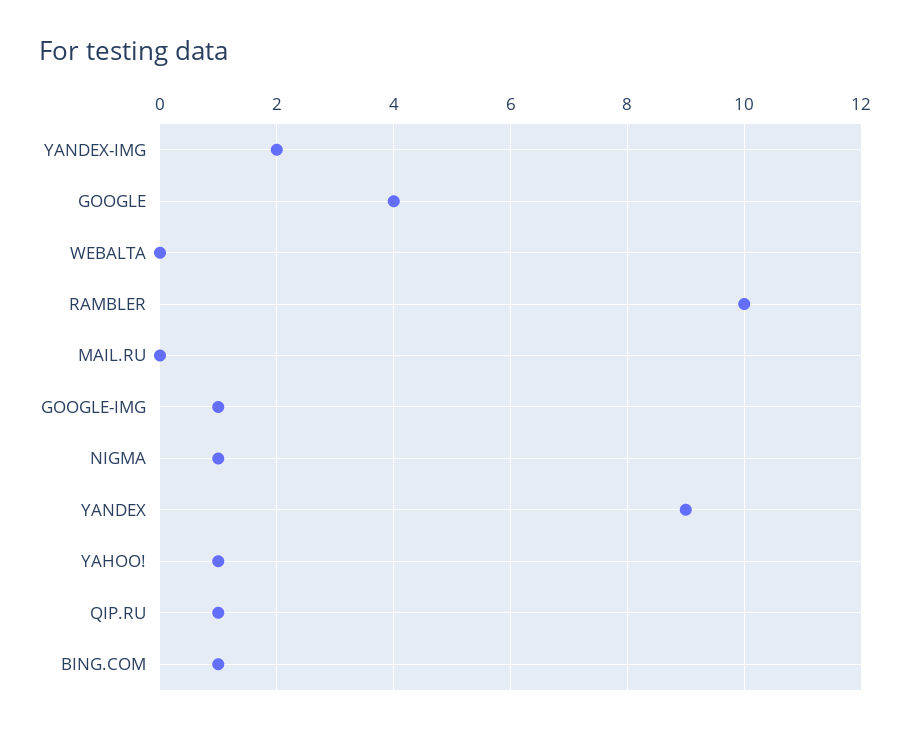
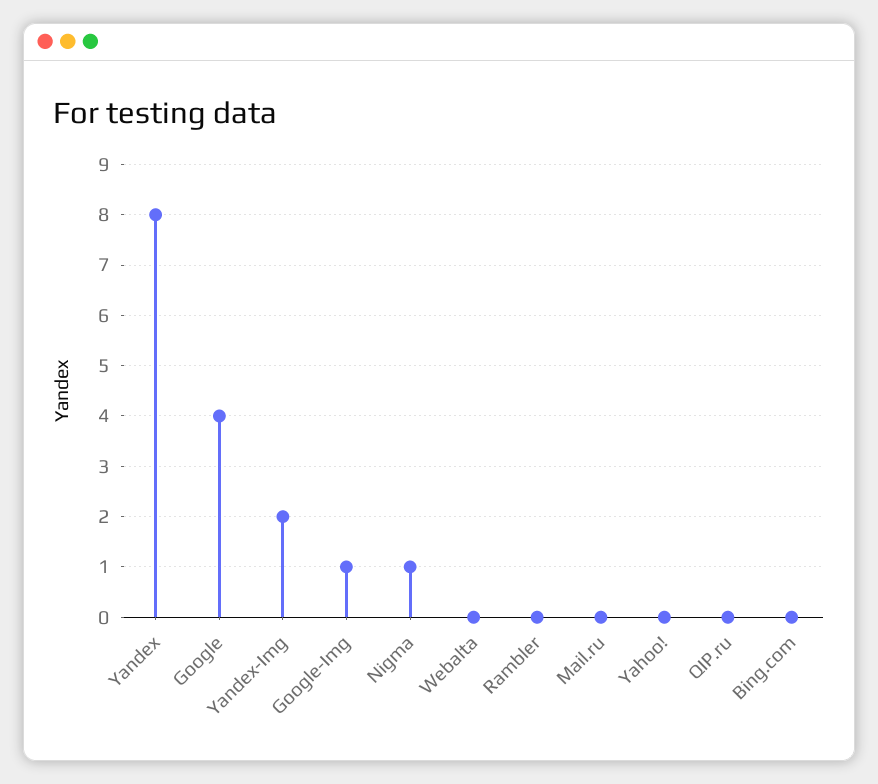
RAMBLER: 10 -> 0
YANDEX: 9 -> 8
YAHOO!: 1 -> 0
QIP.RU: 1 -> 0
BING.COM: 1 -> 0

